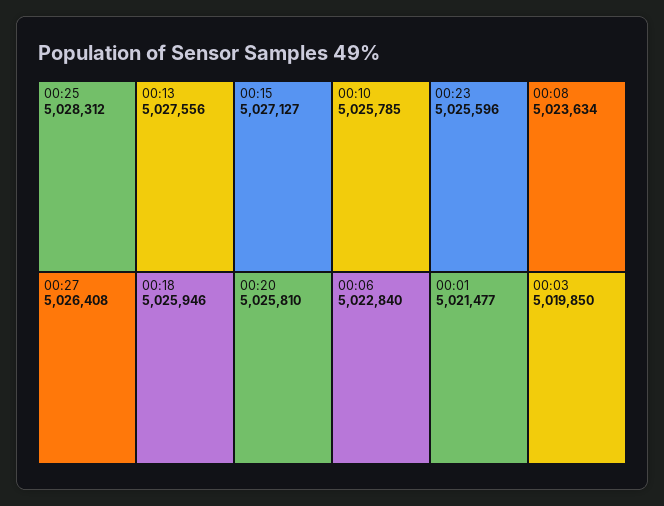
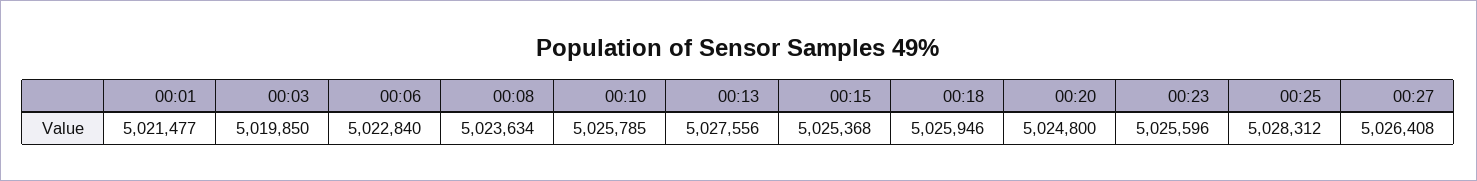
00:15: 5027127 -> 5025368
00:20: 5025810 -> 5024800

